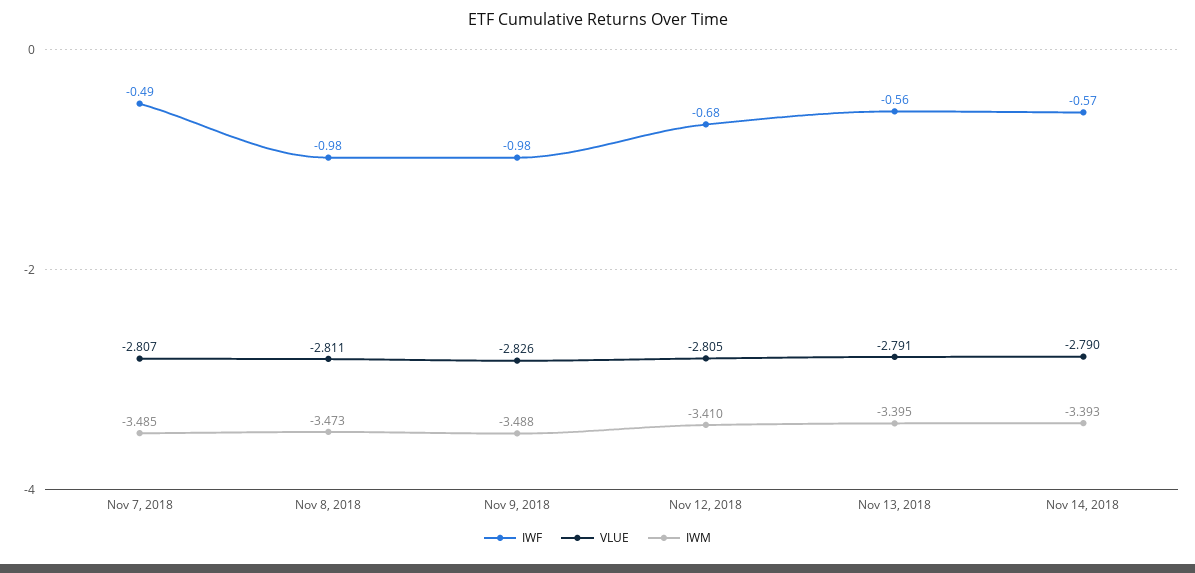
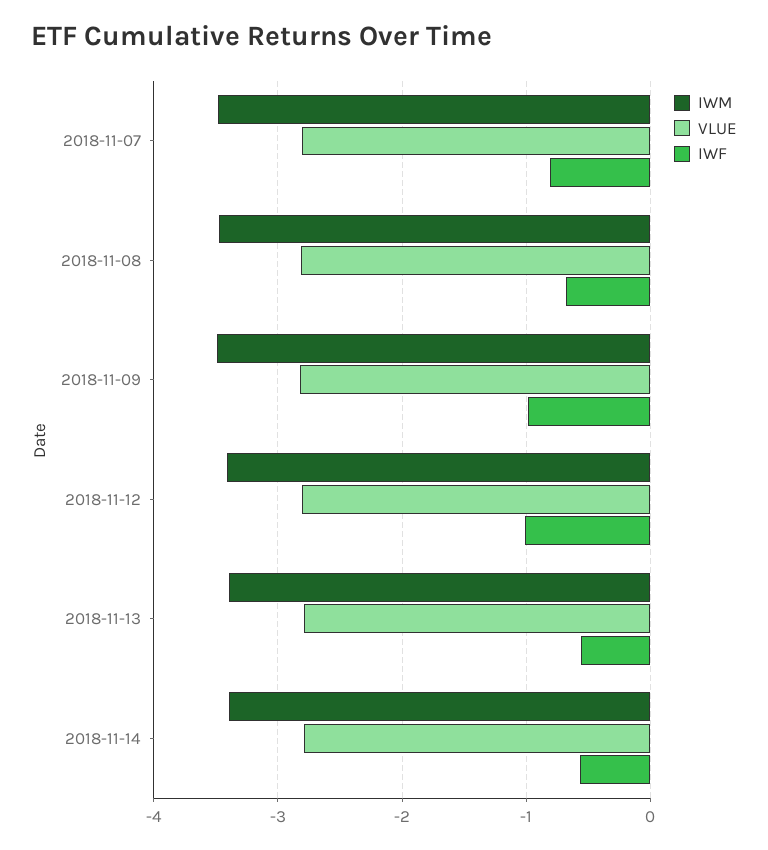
IWF, Nov 7, 2018: -0.49 -> -0.8
IWF, Nov 8, 2018: -0.98 -> -0.7
IWF, Nov 12, 2018: -0.68 -> -1

